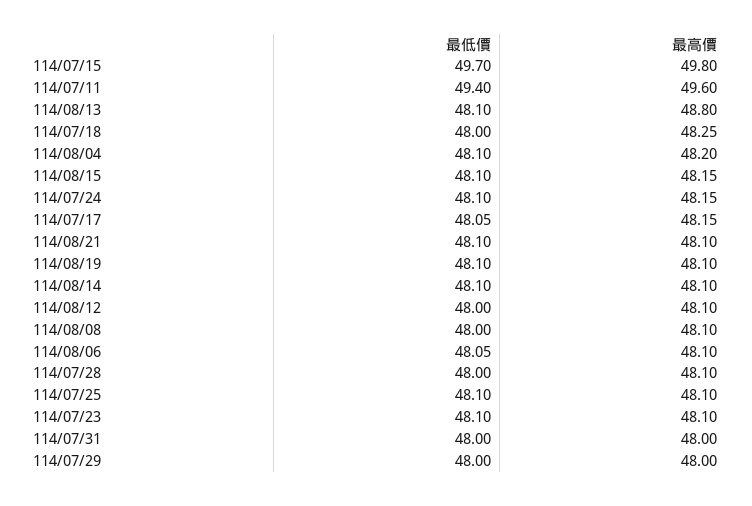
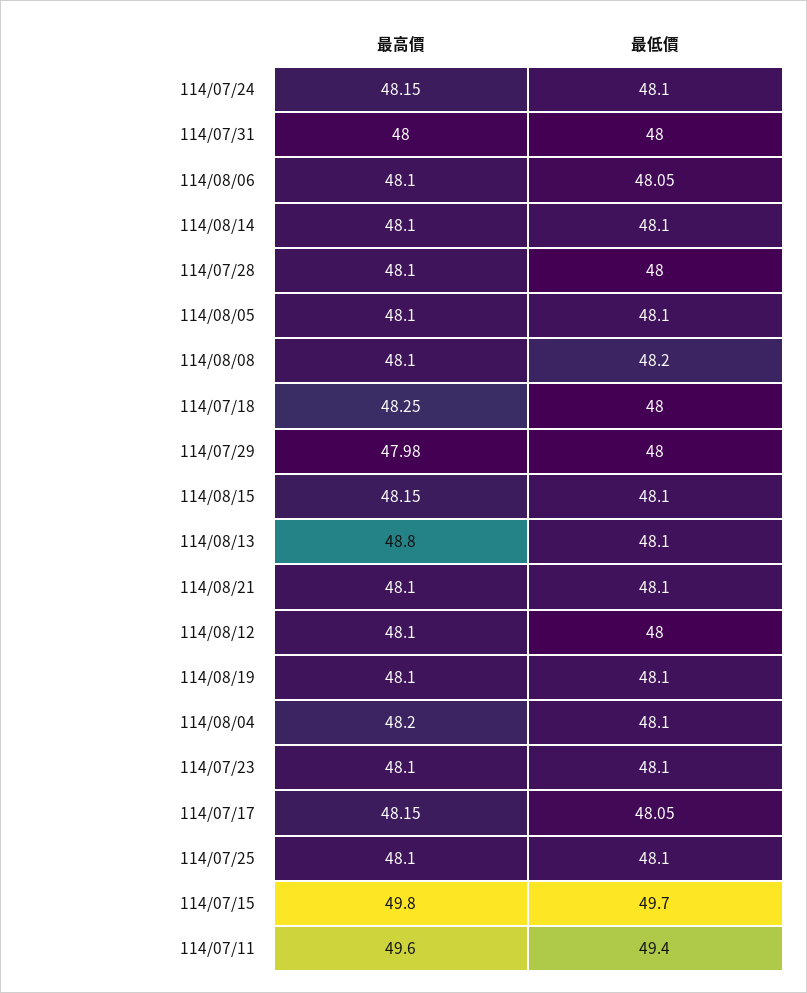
最低價, 114/08/08: 48 -> 48.2
最高價, 114/07/29: 48 -> 47.98
最高價, 114/08/05: none -> 48.1
最低價, 114/08/05: none -> 48.1

